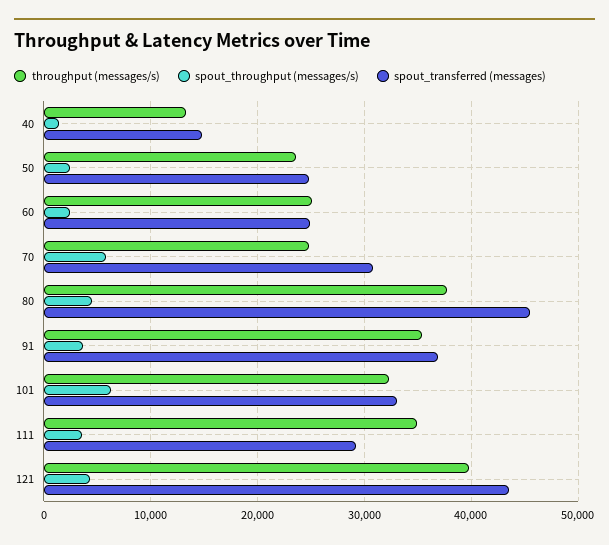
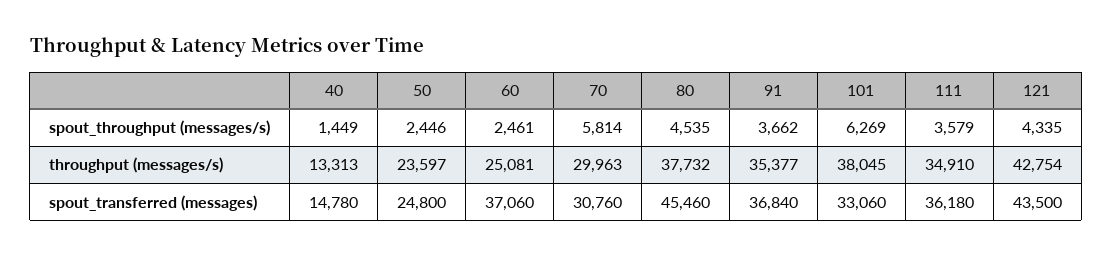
spout_transferred (messages), 60: 25000 -> 37060
throughput (messages/s), 70: 25000 -> 29963
throughput (messages/s), 101: 32000 -> 38045
spout_transferred (messages), 111: 29000 -> 36180
throughput (messages/s), 121: 40000 -> 42754

